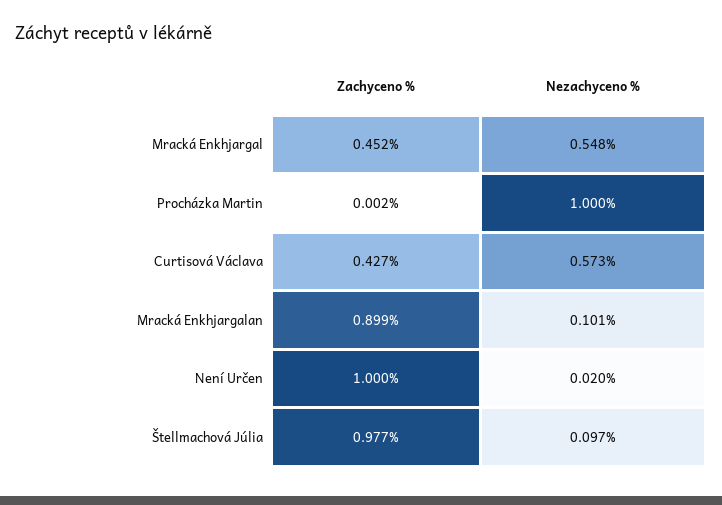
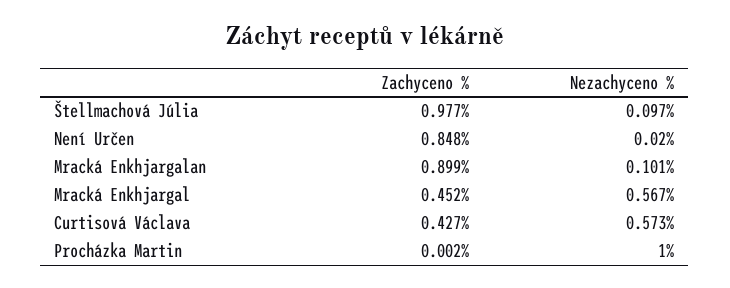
Nezachyceno %, Mracká Enkhjargal: 0.548 -> 0.567
Zachyceno %, Není Určen: 1 -> 0.848

